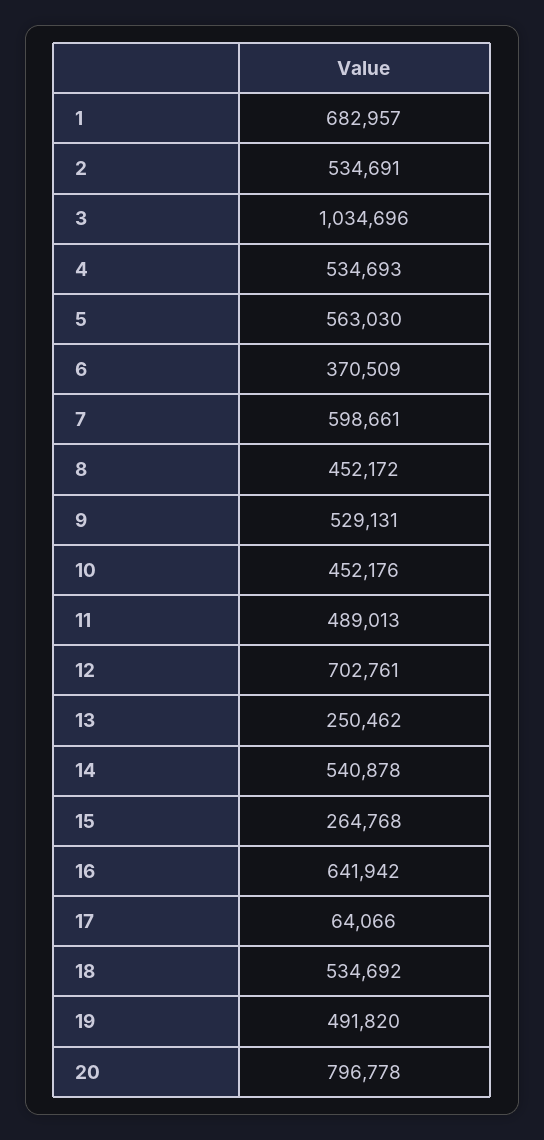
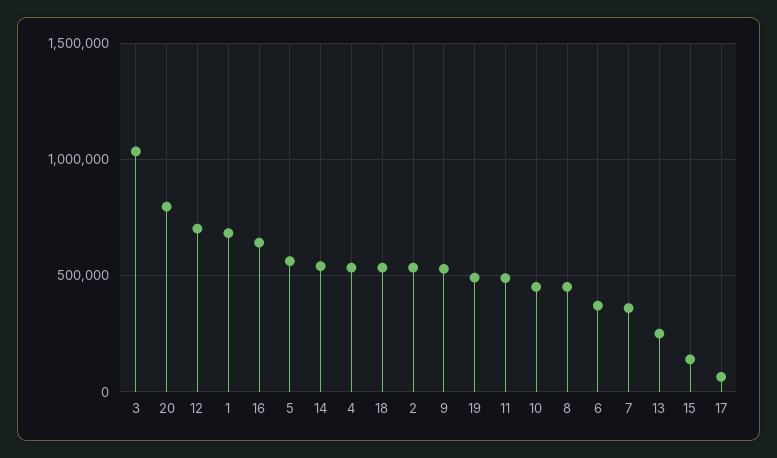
7: 598661 -> 350000
15: 264768 -> 150000

